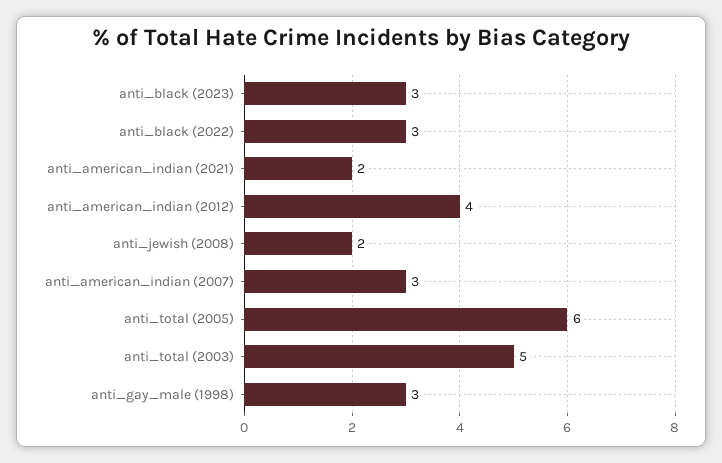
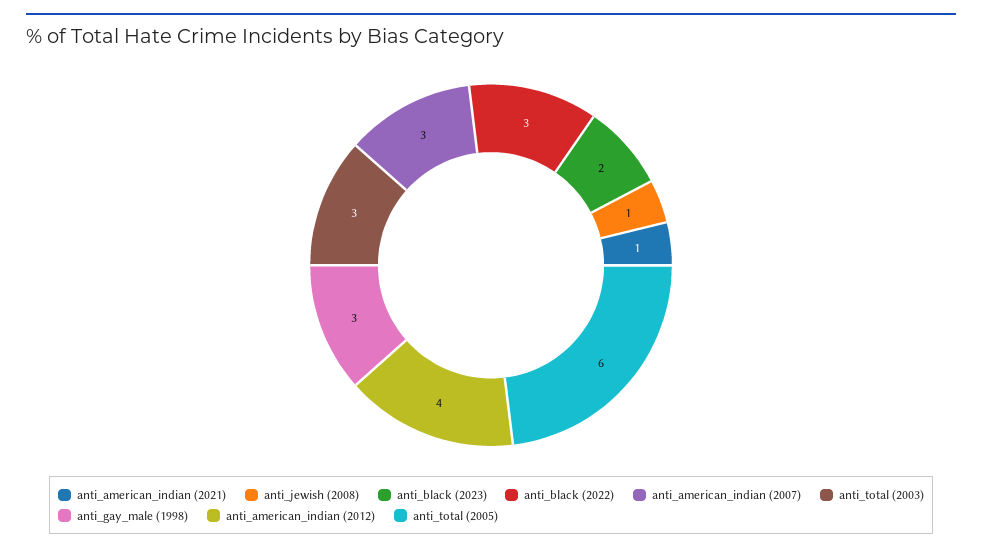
anti_black (2023): 3 -> 2
anti_american_indian (2021): 2 -> 1
anti_jewish (2008): 2 -> 1
anti_total (2003): 5 -> 3

